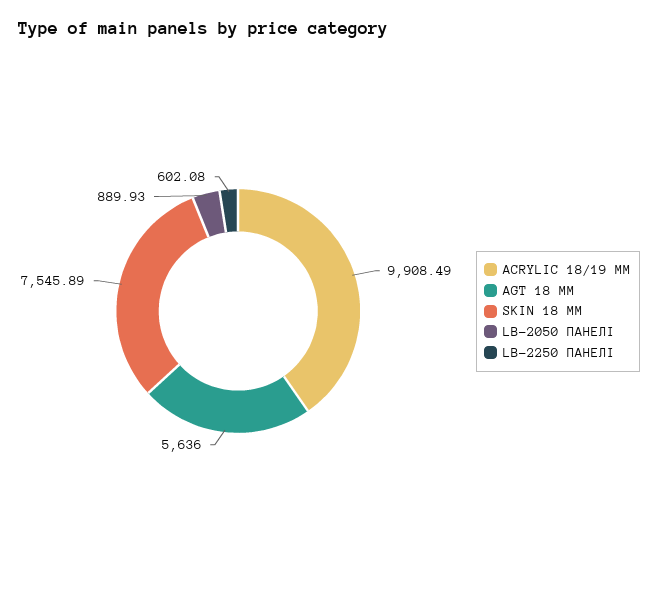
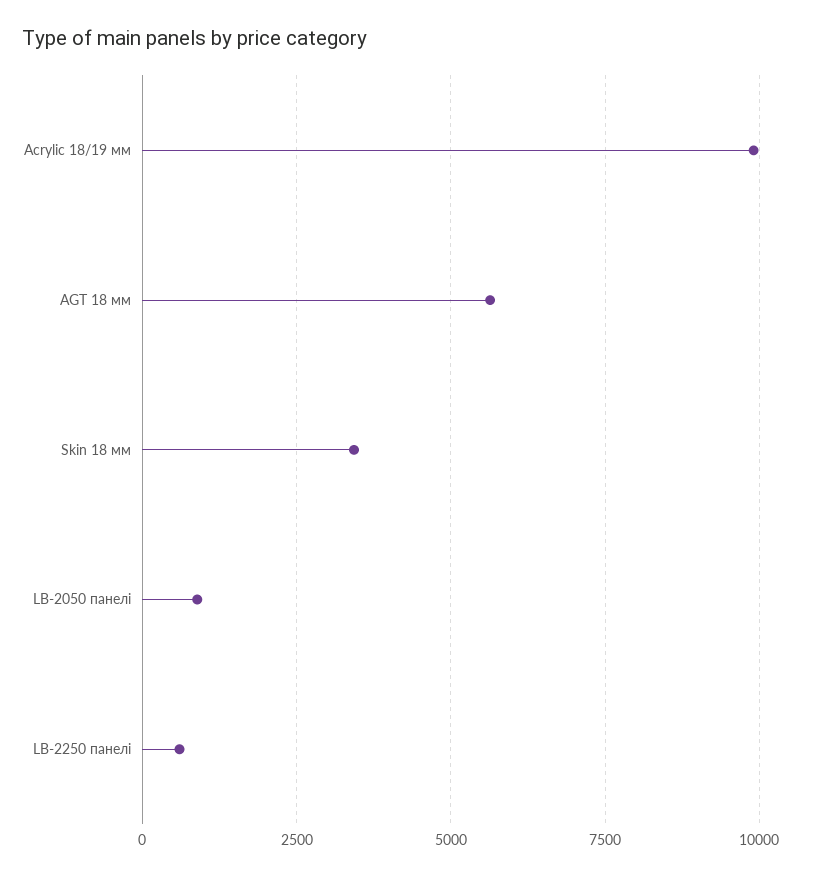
SKIN 18 ММ: 7545.89 -> 3500

